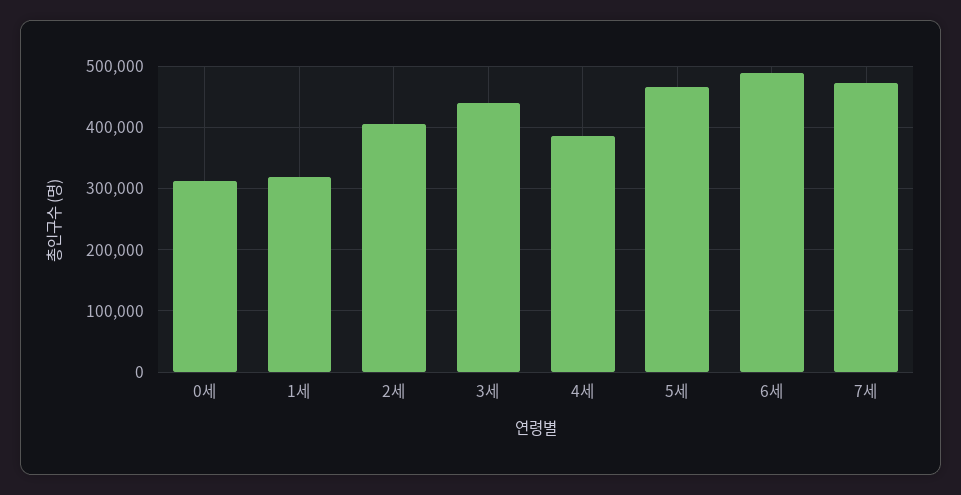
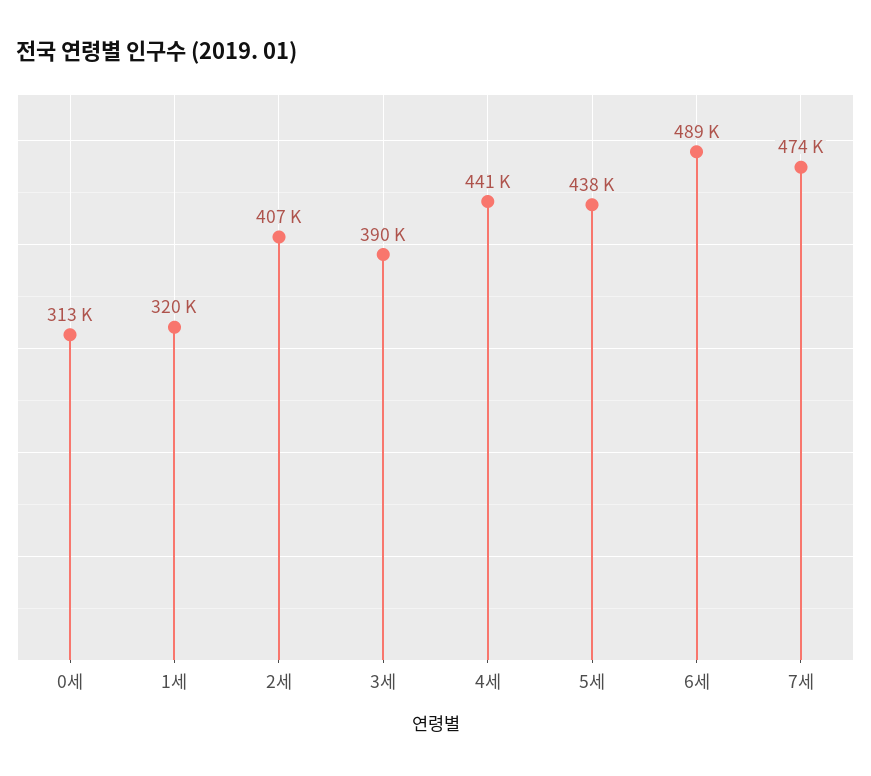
3세: 440000 -> 390000
4세: 390000 -> 441000
5세: 470000 -> 438000

